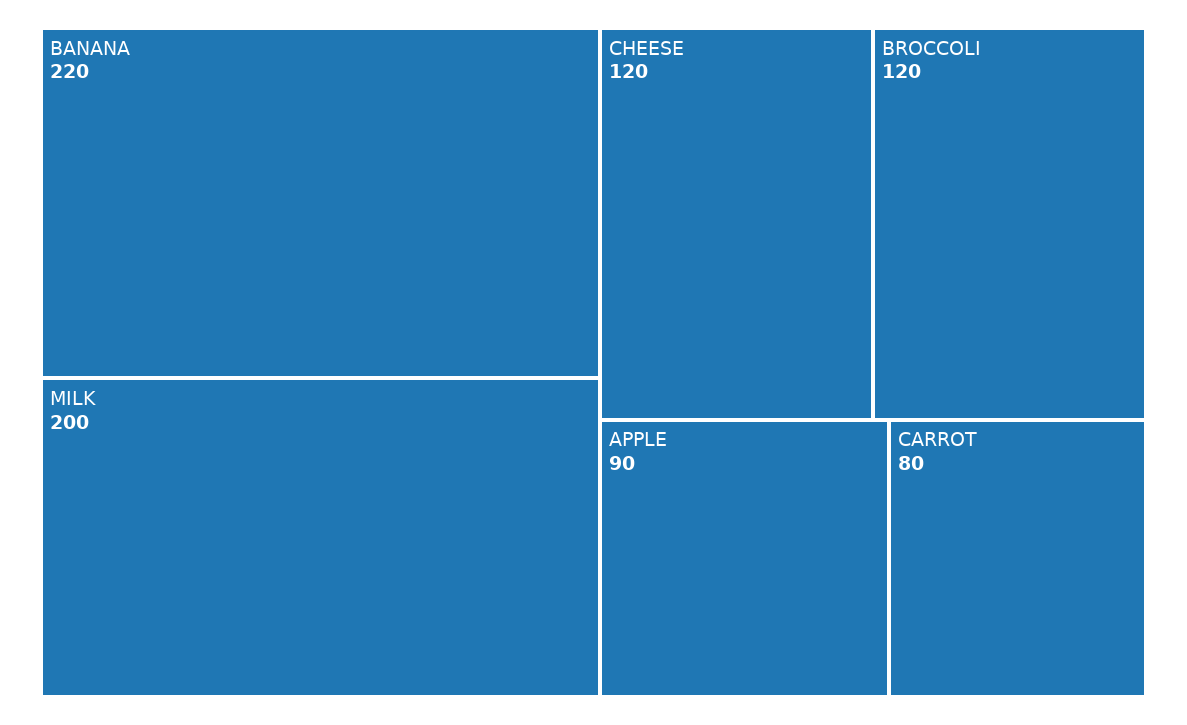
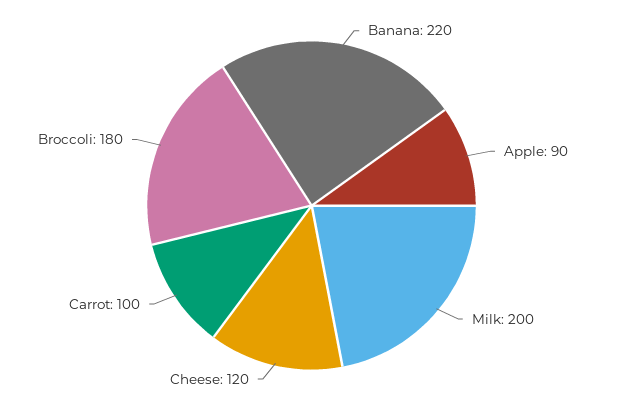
BROCCOLI: 120 -> 180
CARROT: 80 -> 100

